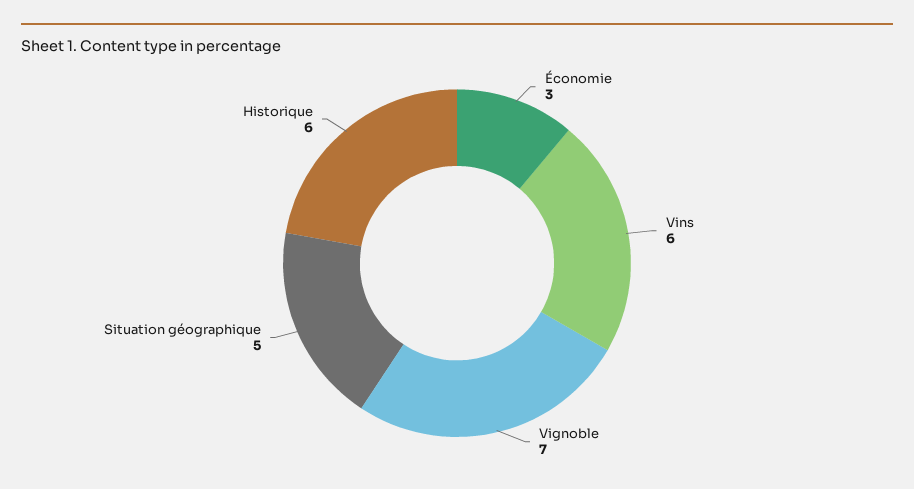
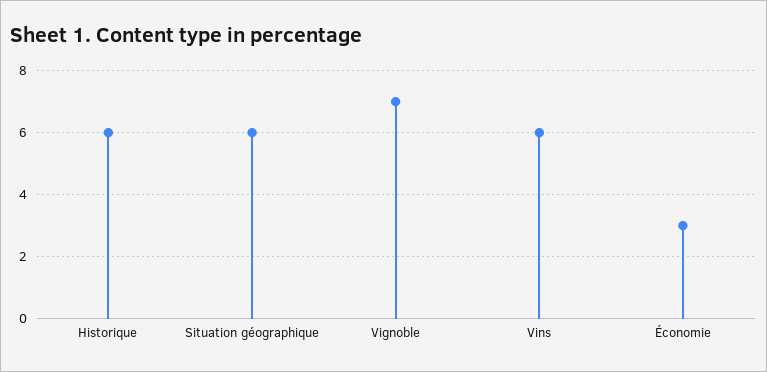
Situation géographique: 5 -> 6

